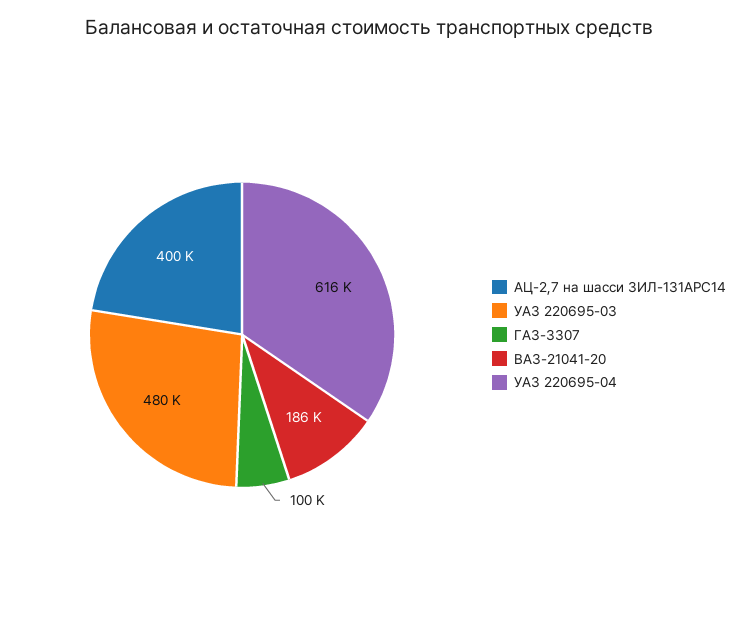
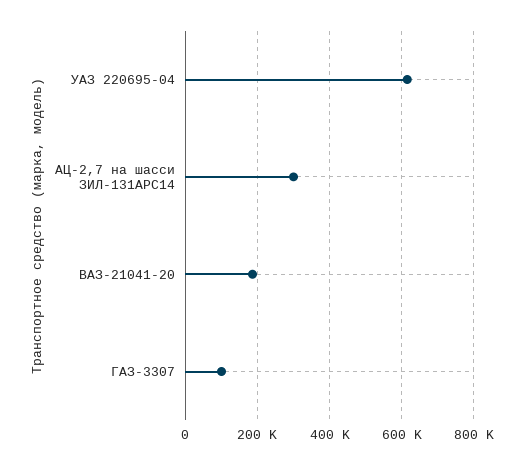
АЦ-2,7 на шасси ЗИЛ-131АРС14: 400000 -> 300000
УАЗ 220695-03: 480000 -> none

